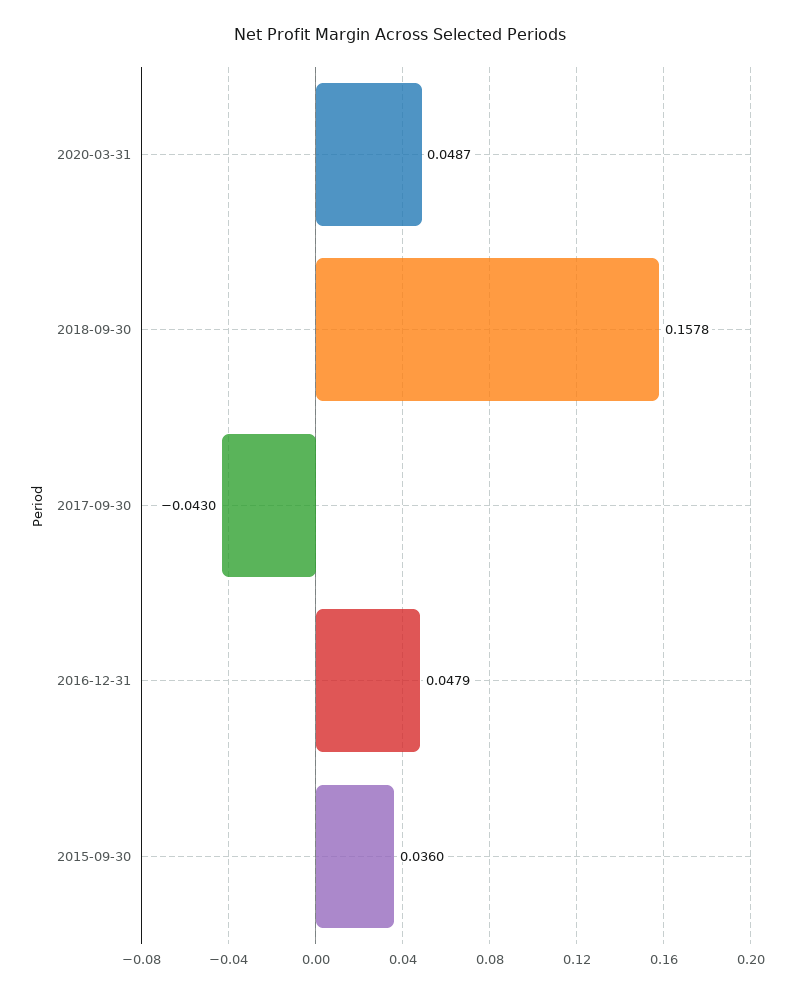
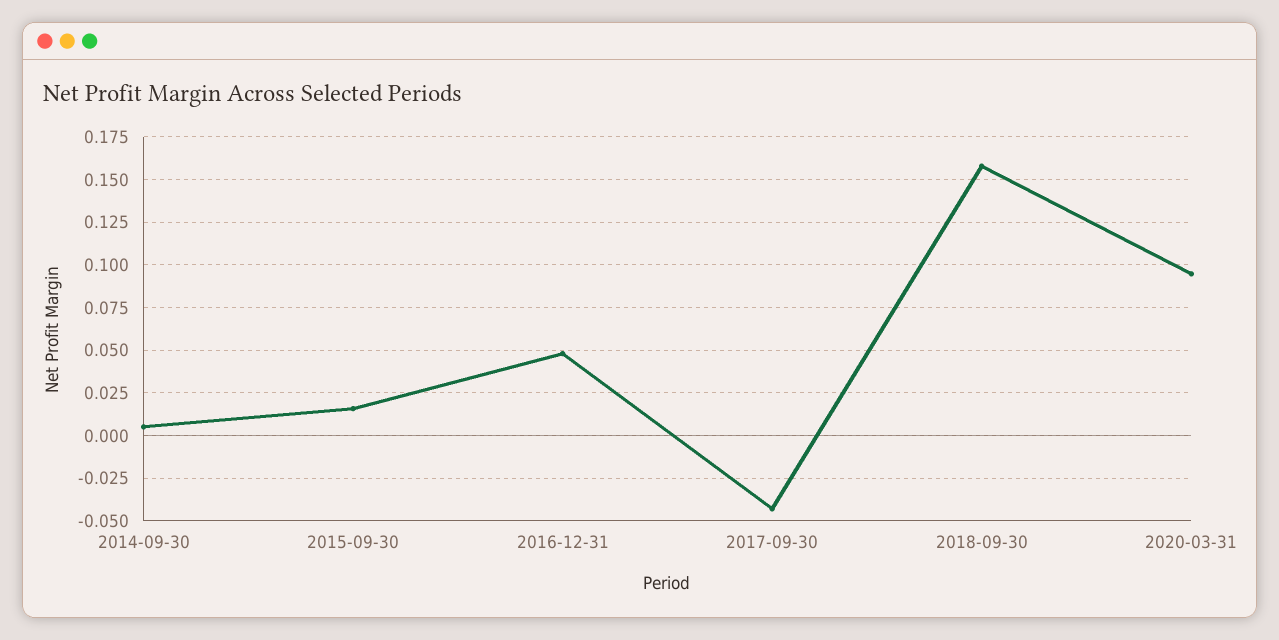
2020-03-31: 0.0487 -> 0.095
2015-09-30: 0.036 -> 0.015
2014-09-30: none -> 0.005

